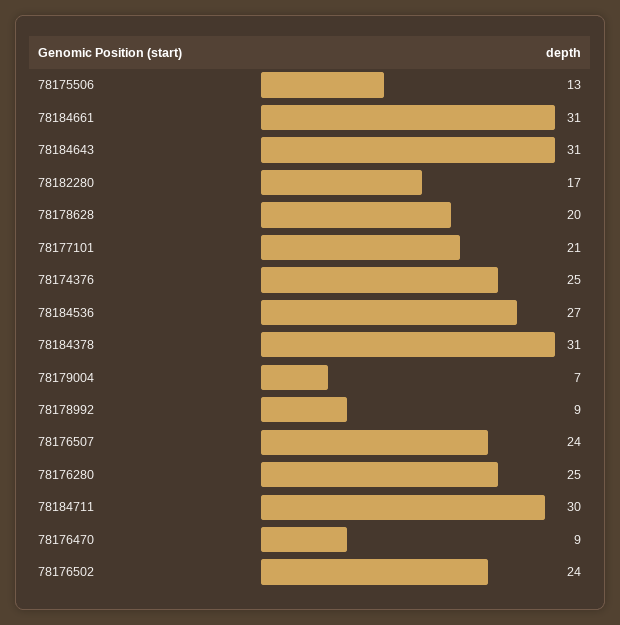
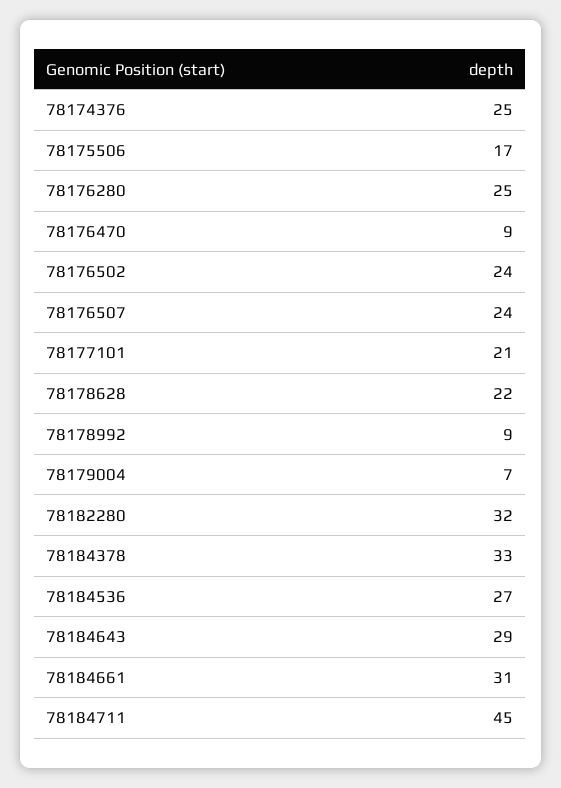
78175506: 13 -> 17
78184643: 31 -> 29
78182280: 17 -> 32
78178628: 20 -> 22
78184378: 31 -> 33
78184711: 30 -> 45

